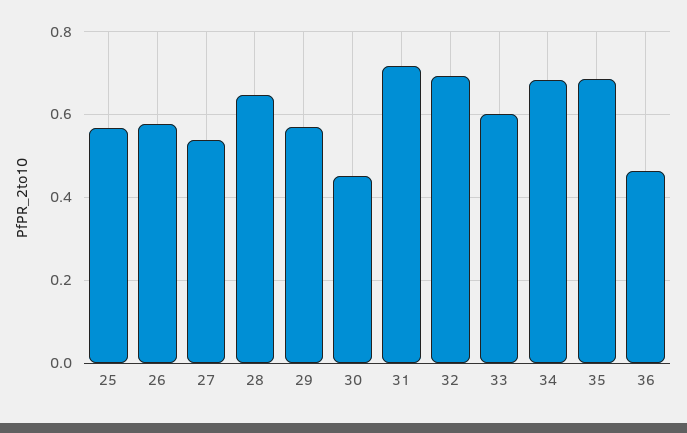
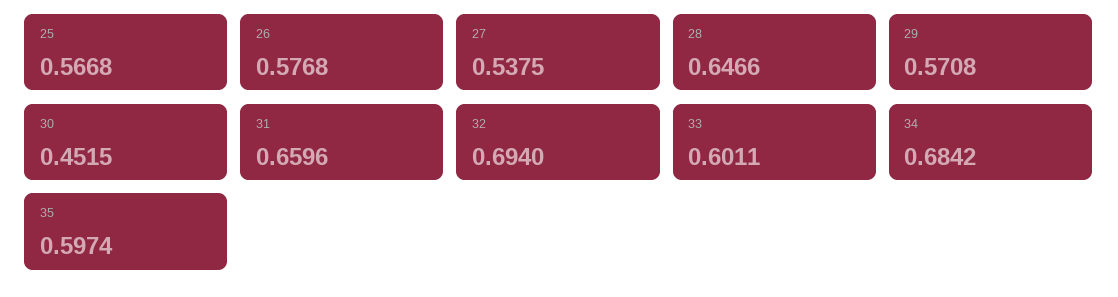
31: 0.72 -> 0.6596
35: 0.68 -> 0.5974
36: 0.46 -> none

